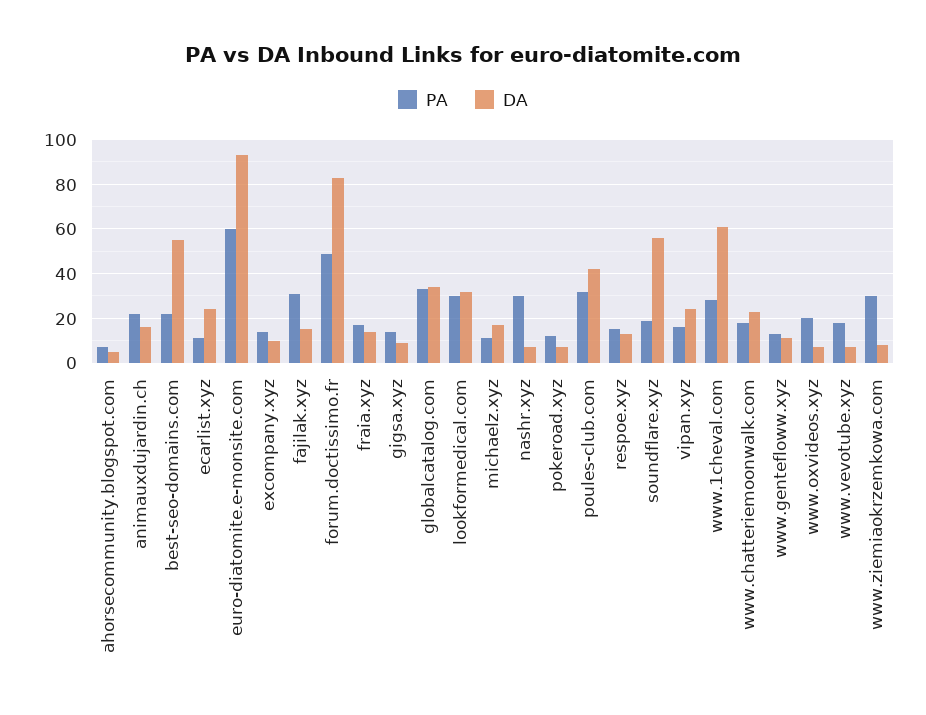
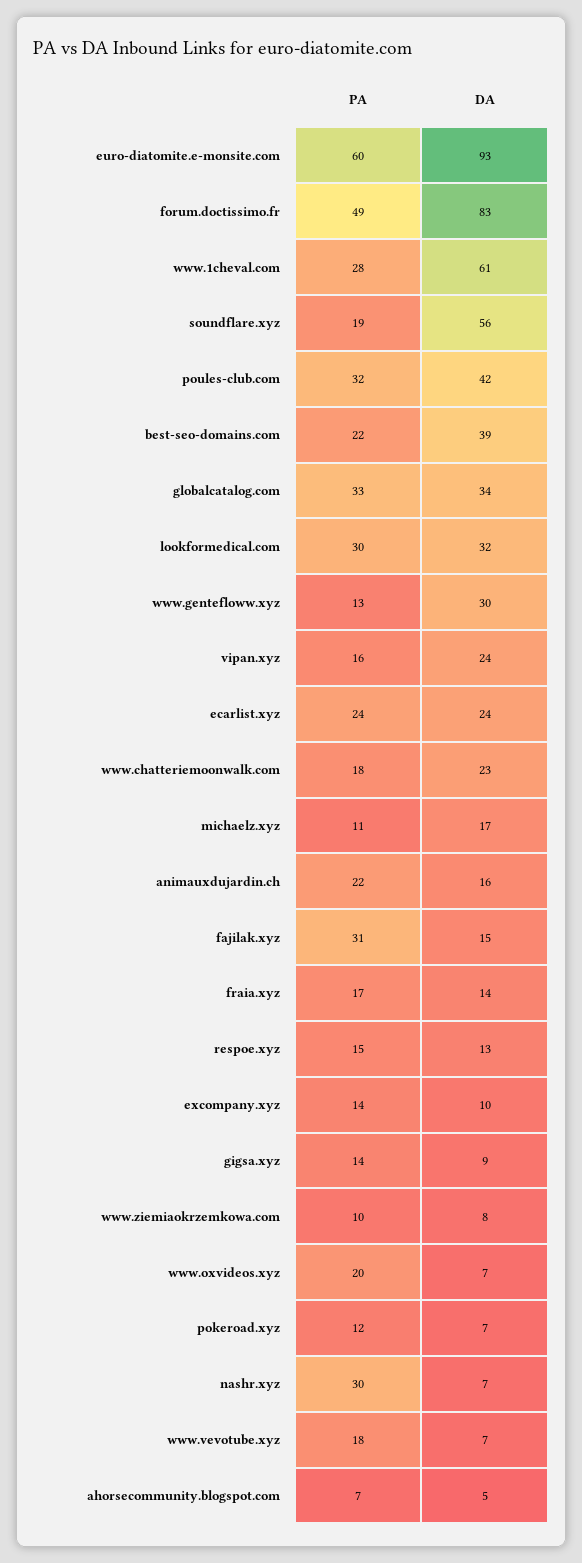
DA, best-seo-domains.com: 55 -> 39
PA, ecarlist.xyz: 10 -> 24
DA, www.gentefloww.xyz: 10 -> 30
PA, www.ziemiaokrzemkowa.com: 30 -> 10

